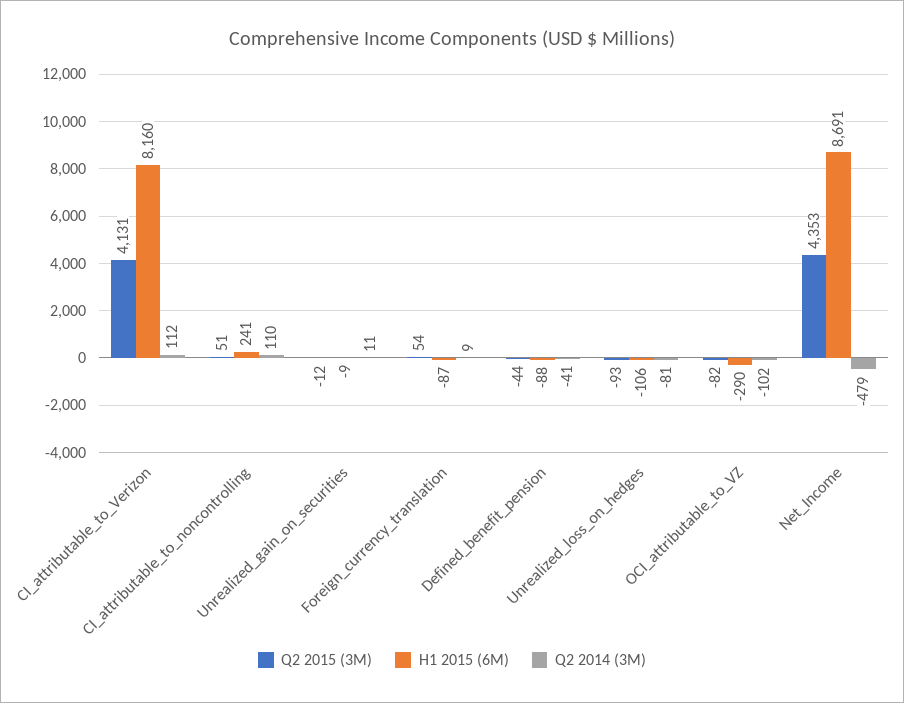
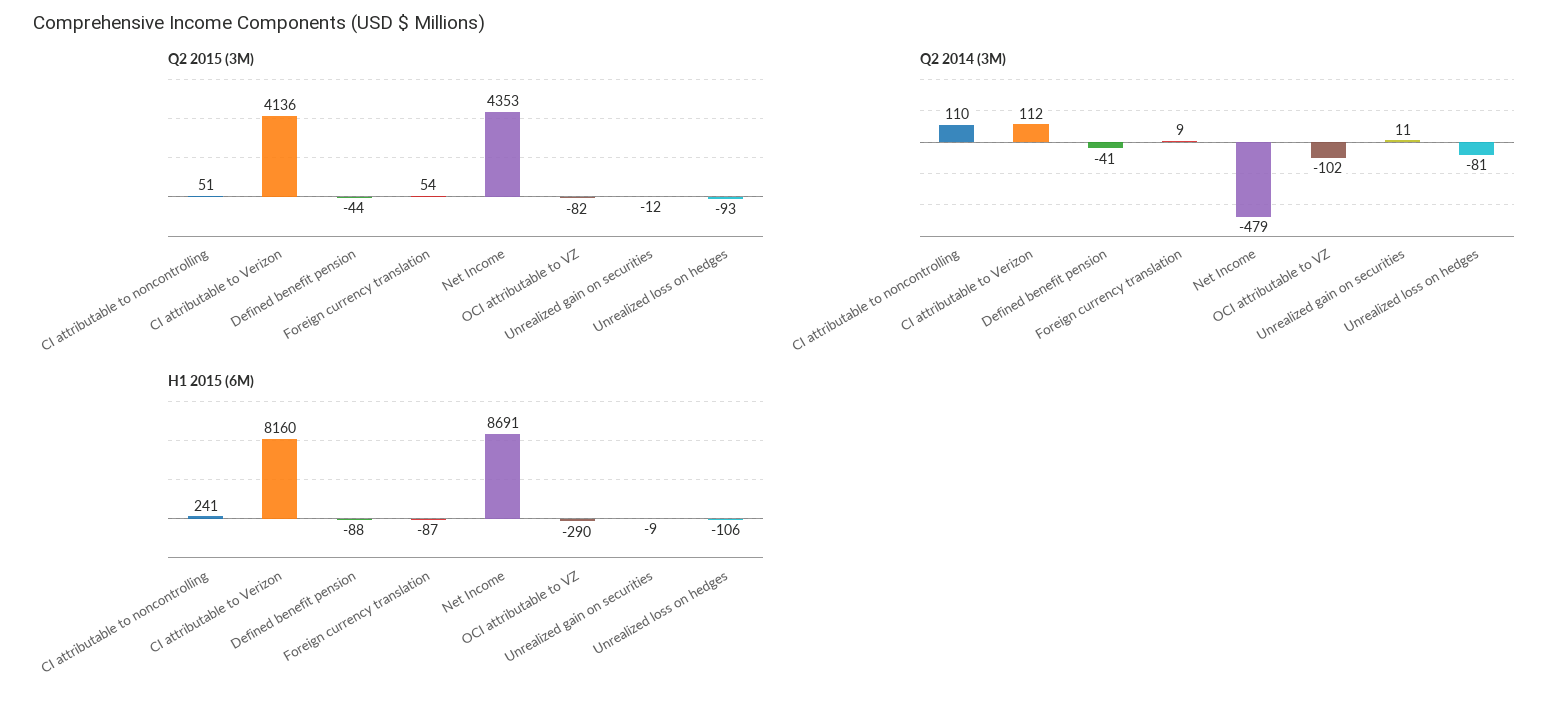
Q2 2015 (3M), CI_attributable_to_Verizon: 4131 -> 4136

